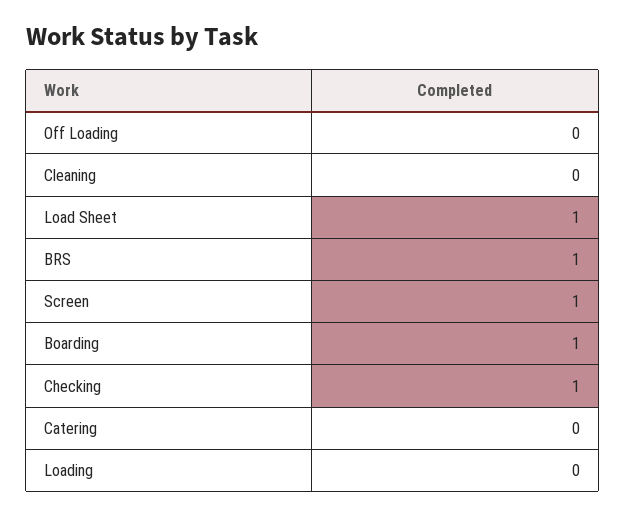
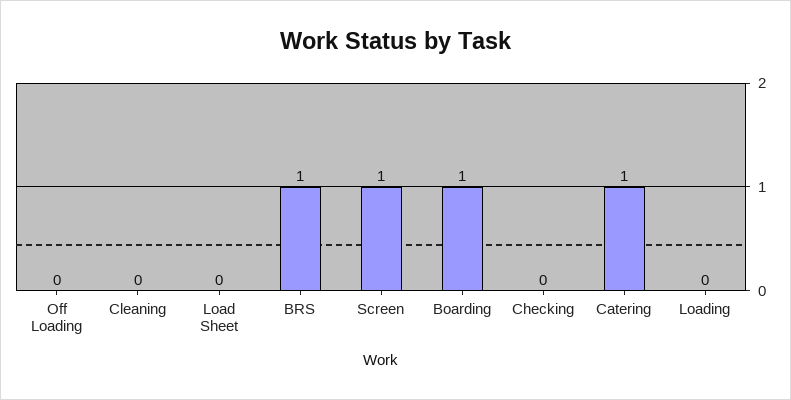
Load Sheet: 1 -> 0
Checking: 1 -> 0
Catering: 0 -> 1

